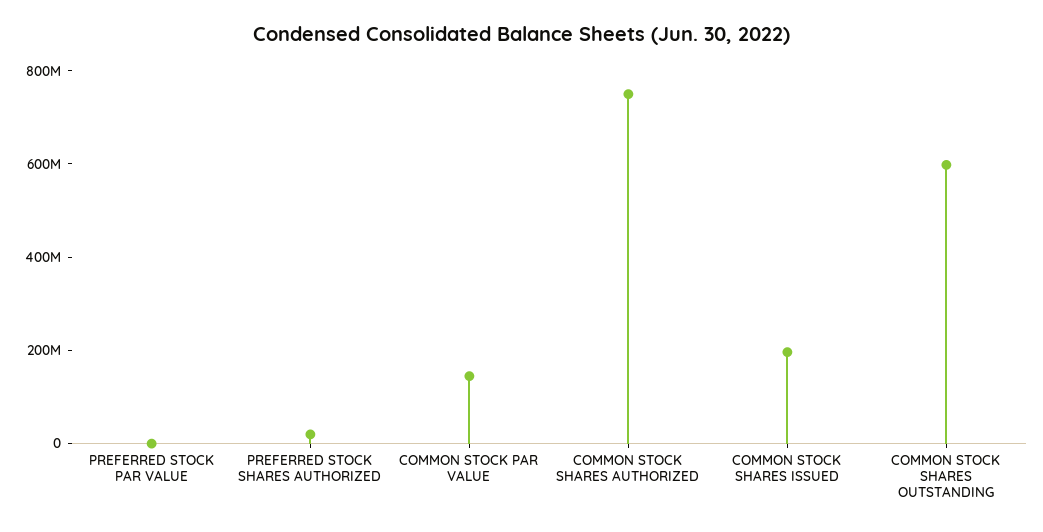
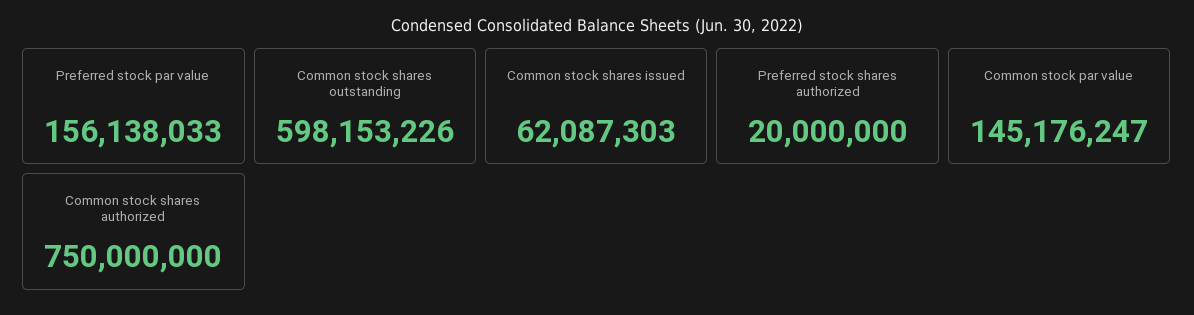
PREFERRED STOCK PAR VALUE: 0 -> 156138033
COMMON STOCK SHARES ISSUED: 200000000 -> 62087303

